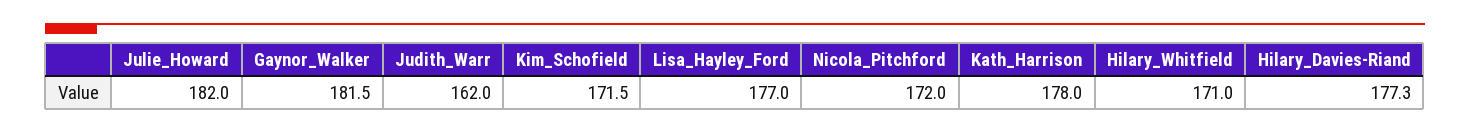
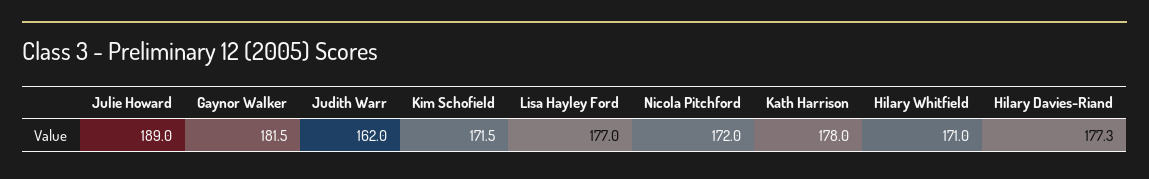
Julie_Howard: 182 -> 189

